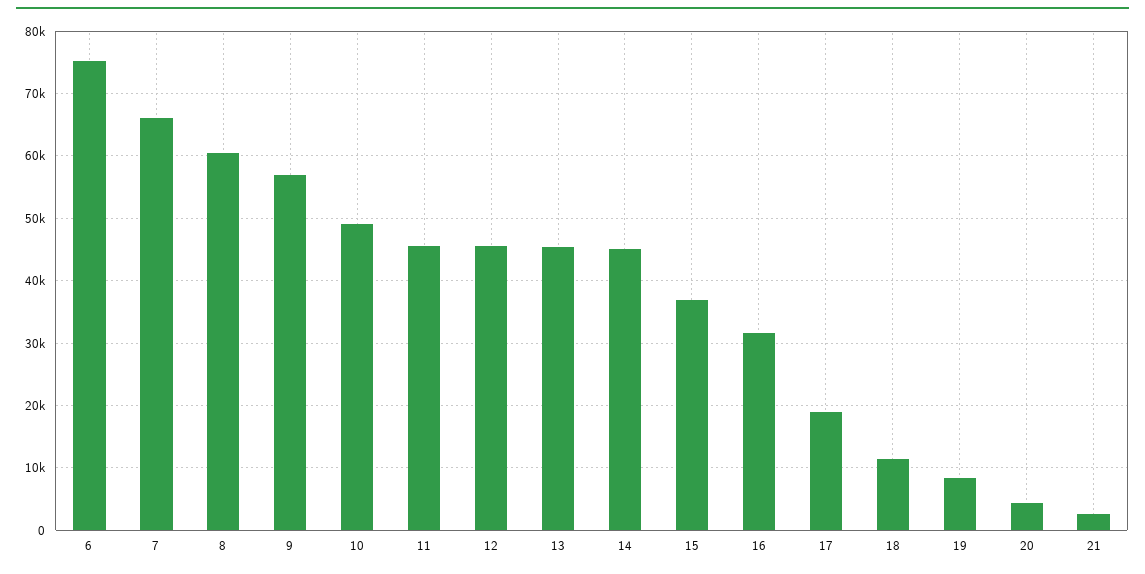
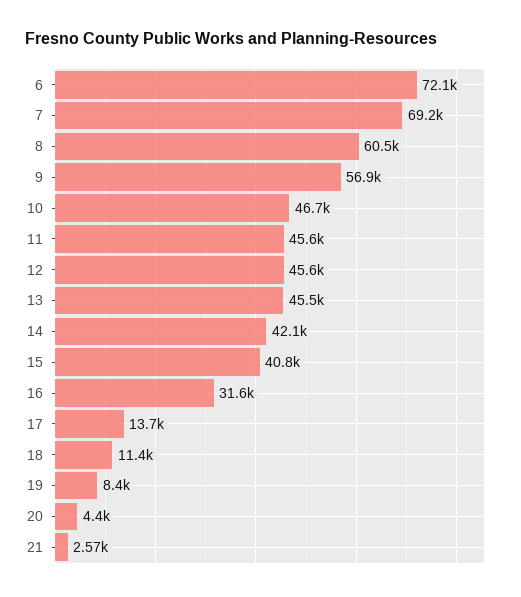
6: 75000 -> 72100
7: 66000 -> 69200
10: 49000 -> 46700
14: 45000 -> 42100
15: 37000 -> 40800
17: 19000 -> 13700

